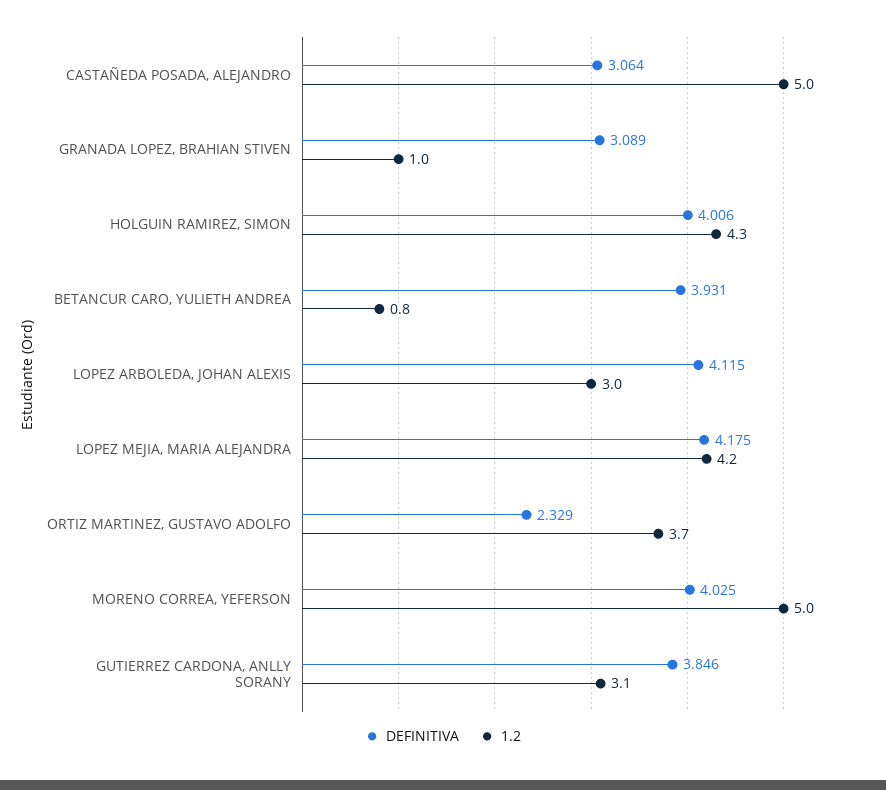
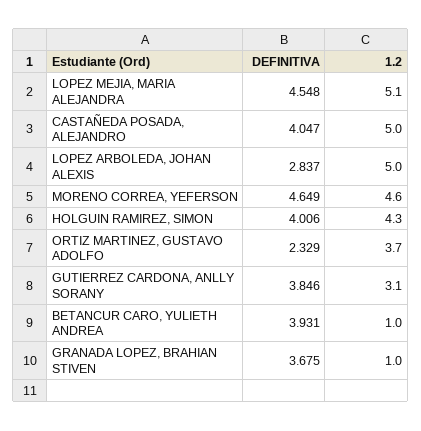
DEFINITIVA, CASTAÑEDA POSADA, ALEJANDRO: 3.064 -> 4.047
DEFINITIVA, GRANADA LOPEZ, BRAHIAN STIVEN: 3.089 -> 3.675
1.2, BETANCUR CARO, YULIETH ANDREA: 0.8 -> 1
DEFINITIVA, LOPEZ ARBOLEDA, JOHAN ALEXIS: 4.115 -> 2.837
1.2, LOPEZ ARBOLEDA, JOHAN ALEXIS: 3 -> 5
DEFINITIVA, LOPEZ MEJIA, MARIA ALEJANDRA: 4.175 -> 4.548
1.2, LOPEZ MEJIA, MARIA ALEJANDRA: 4.2 -> 5.1
DEFINITIVA, MORENO CORREA, YEFERSON: 4.025 -> 4.649
1.2, MORENO CORREA, YEFERSON: 5 -> 4.6

